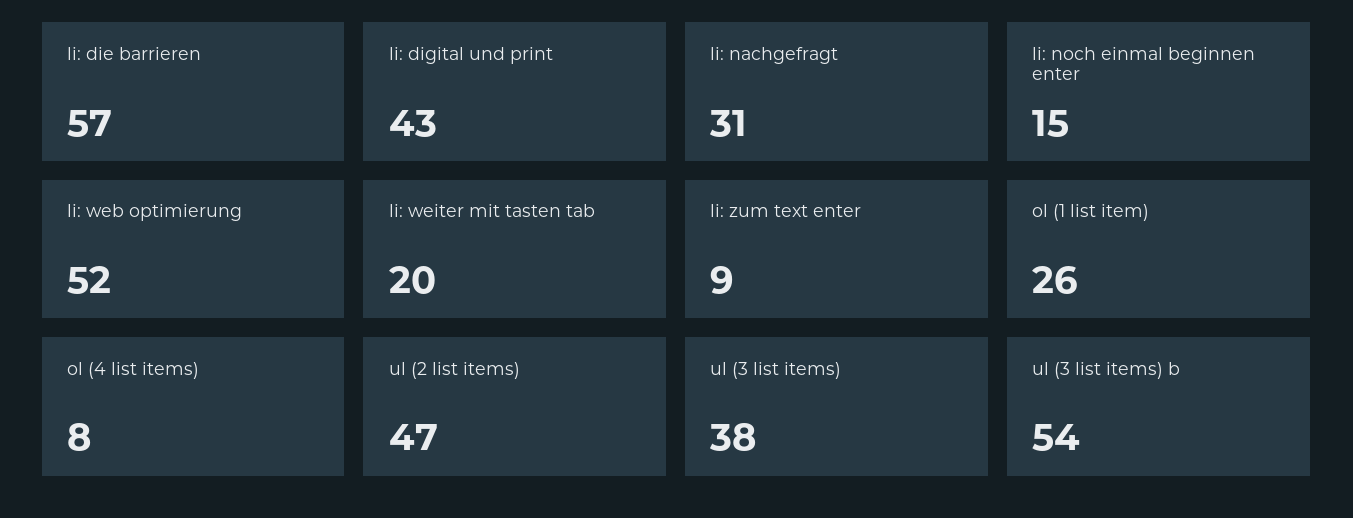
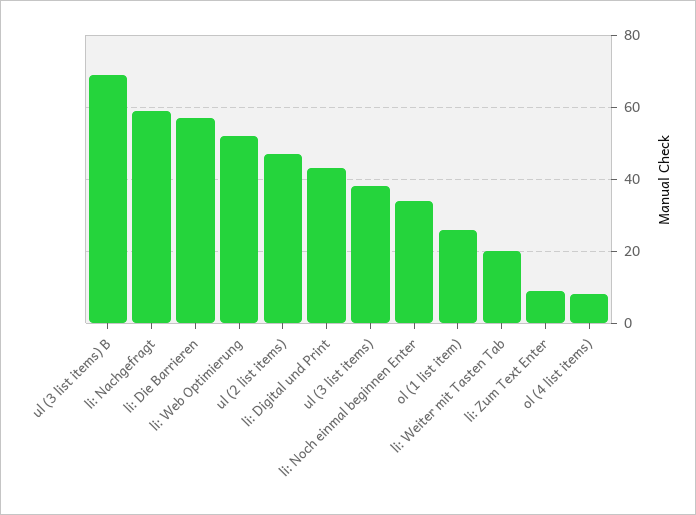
li: nachgefragt: 31 -> 60
li: noch einmal beginnen enter: 15 -> 35
ul (3 list items) b: 54 -> 70

